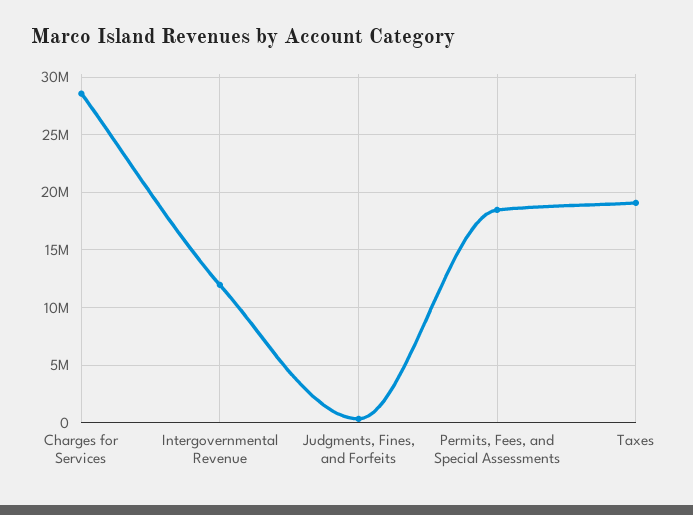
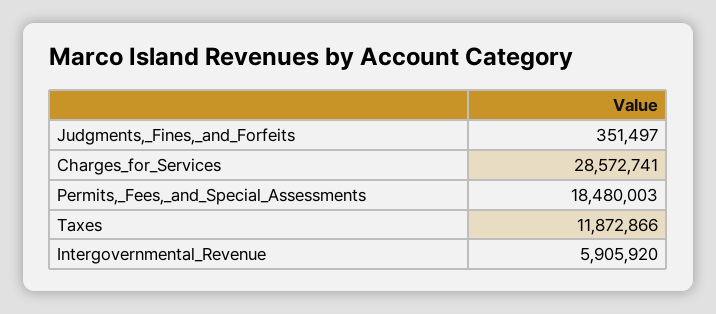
Intergovernmental Revenue: 12000000 -> 5905920
Taxes: 19000000 -> 11872866

